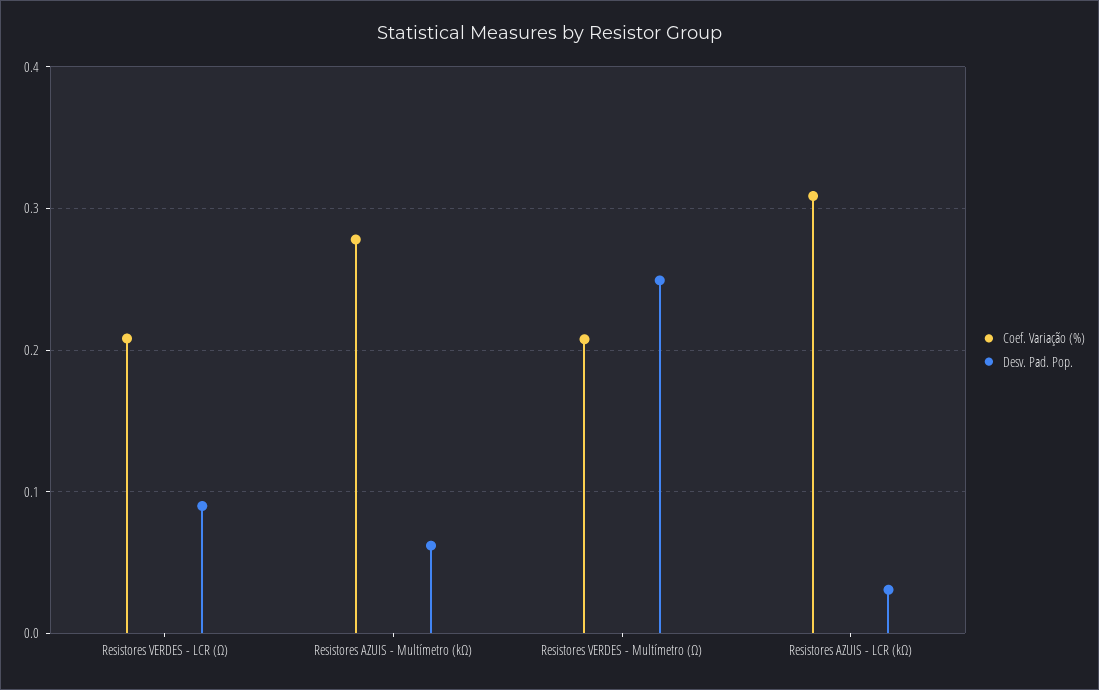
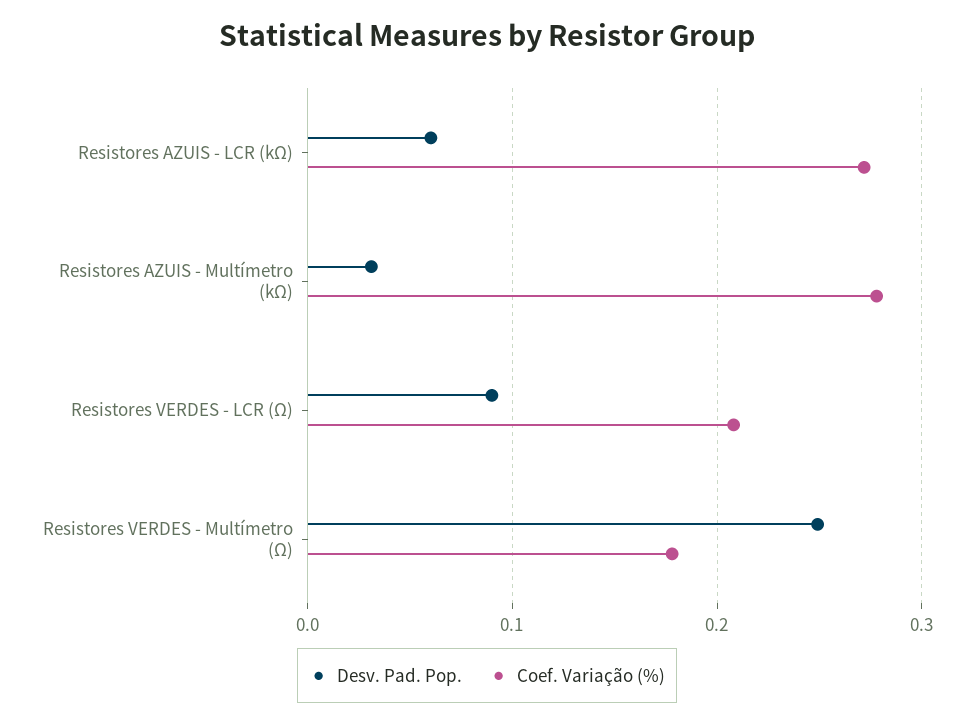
Desv. Pad. Pop., Resistores AZUIS - Multímetro (kΩ): 0.06 -> 0.03
Coef. Variação (%), Resistores VERDES - Multímetro (Ω): 0.21 -> 0.18
Coef. Variação (%), Resistores AZUIS - LCR (kΩ): 0.31 -> 0.27
Desv. Pad. Pop., Resistores AZUIS - LCR (kΩ): 0.03 -> 0.06

